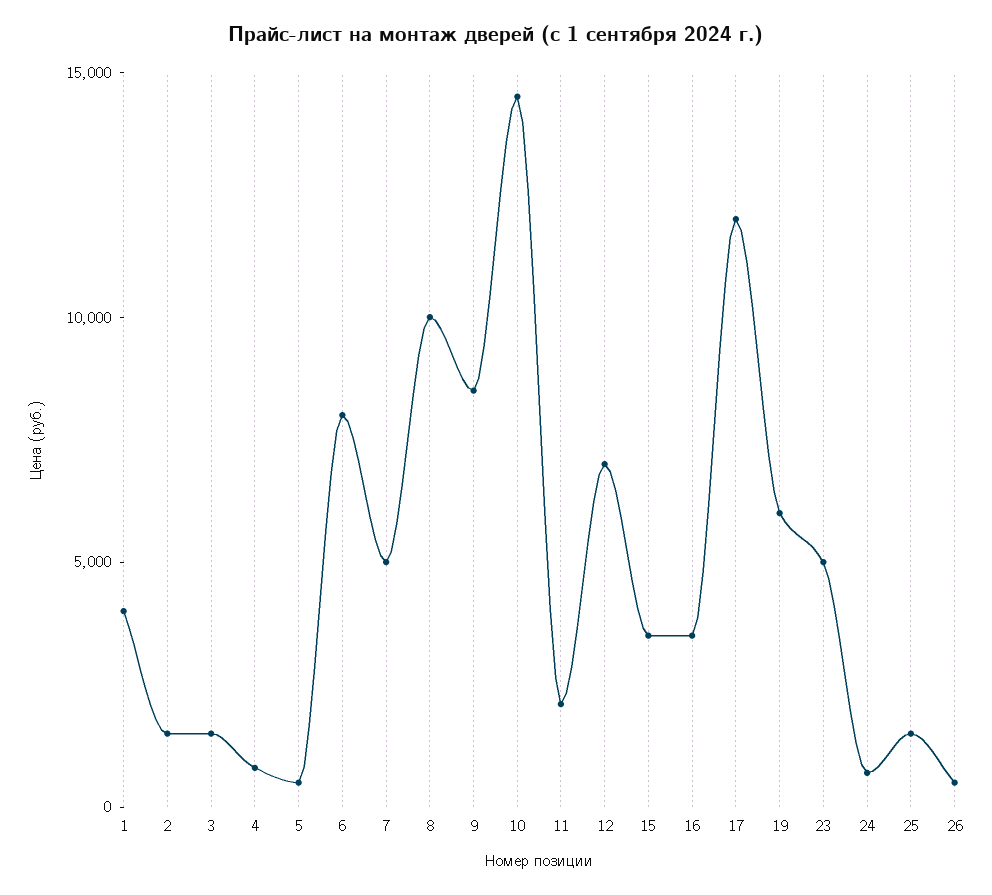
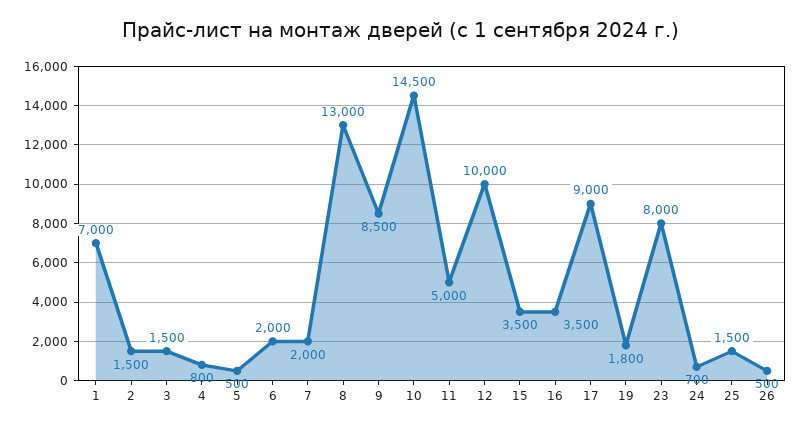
1: 4000 -> 7000
6: 8000 -> 2000
7: 5000 -> 2000
8: 10000 -> 13000
11: 2000 -> 5000
12: 7000 -> 10000
17: 12000 -> 9000
19: 6000 -> 1800
23: 5000 -> 8000

